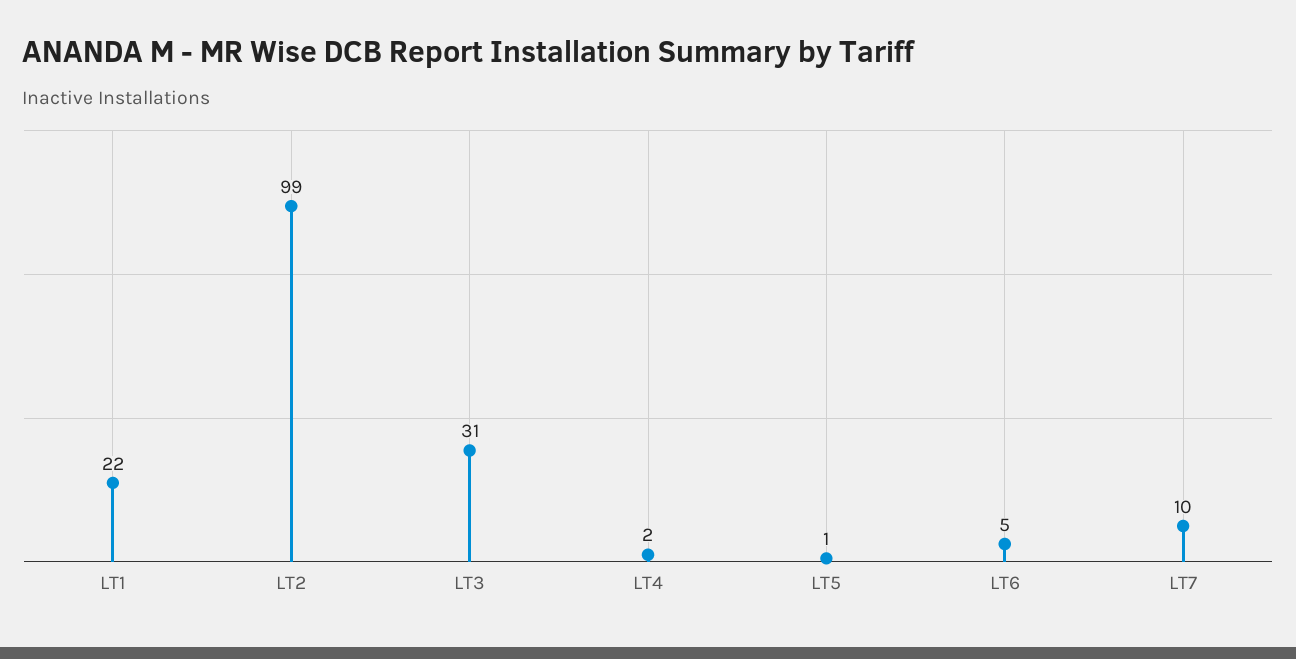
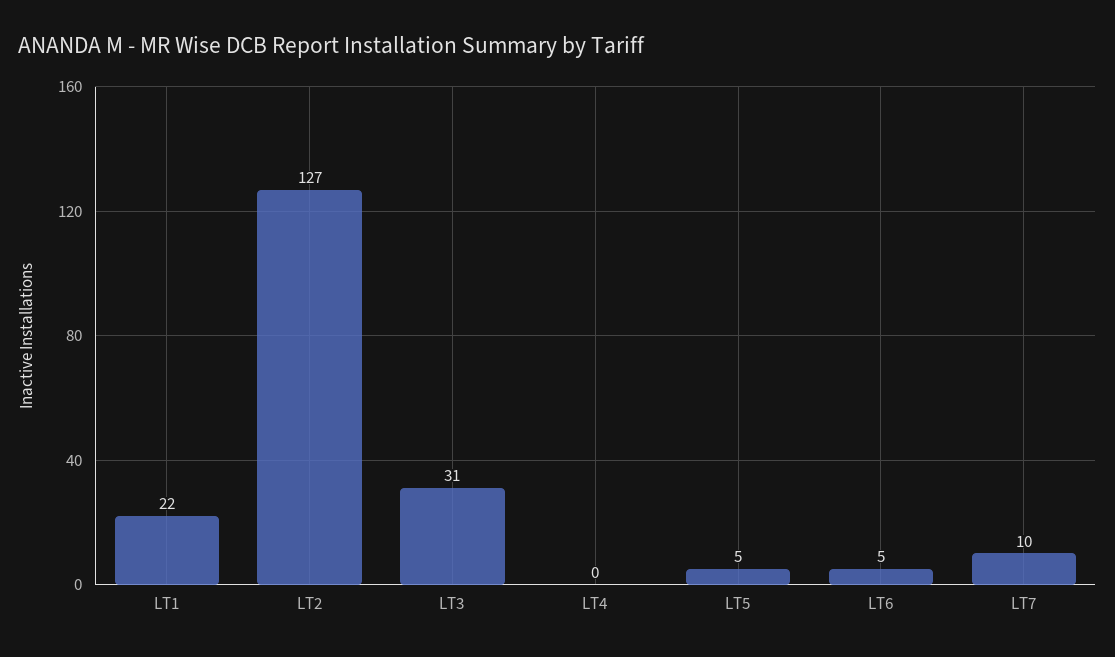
LT2: 99 -> 127
LT4: 2 -> 0
LT5: 1 -> 5

